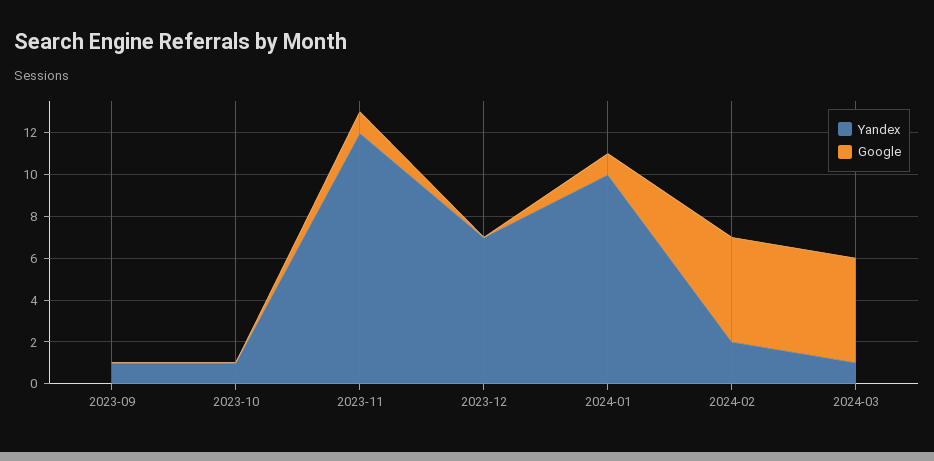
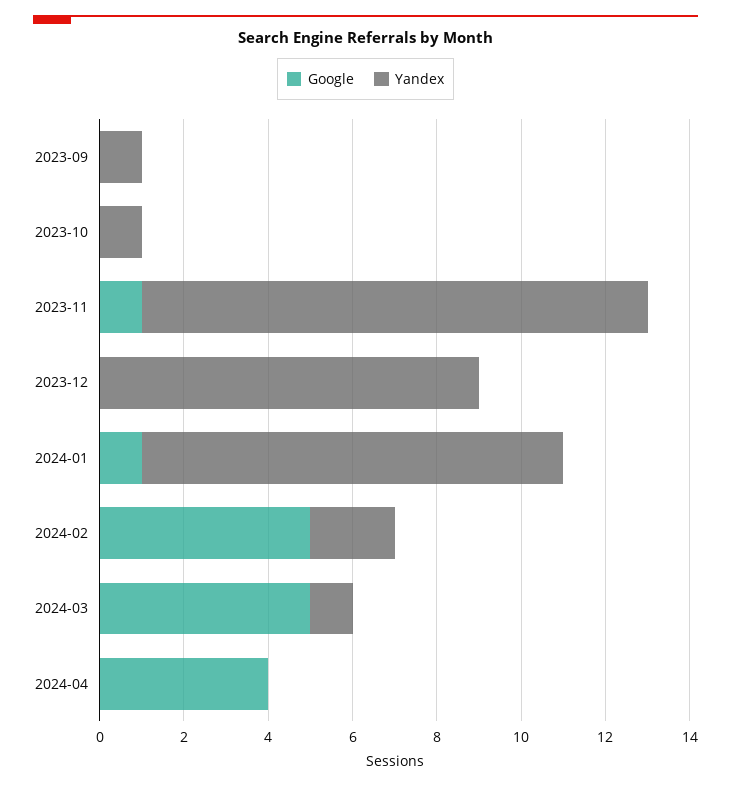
Yandex, 2023-12: 7 -> 9
Google, 2024-04: none -> 4
Yandex, 2024-04: none -> 0

